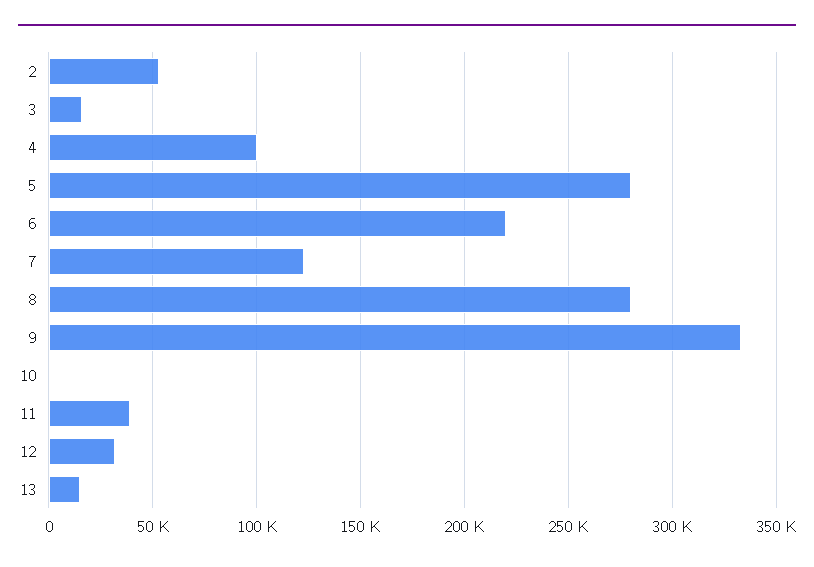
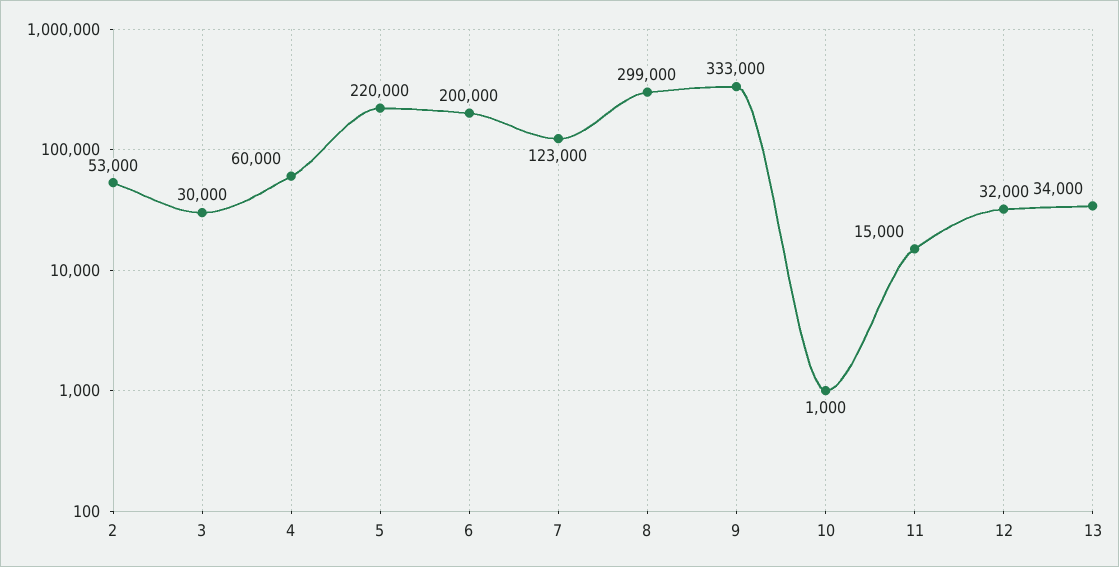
3: 15000 -> 30000
4: 100000 -> 60000
5: 280000 -> 220000
6: 220000 -> 200000
8: 280000 -> 299000
11: 40000 -> 15000
13: 15000 -> 34000

